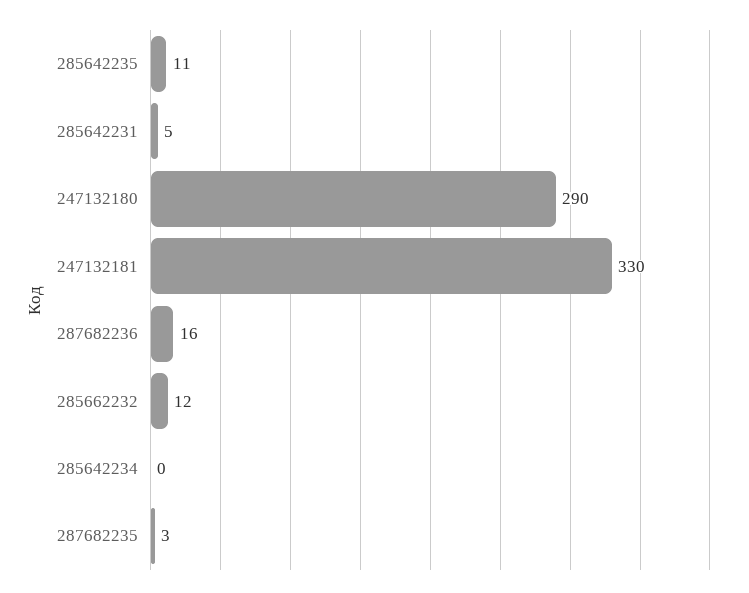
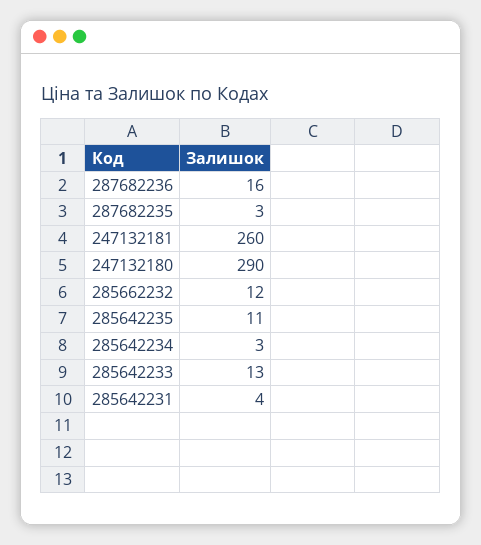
285642231: 5 -> 4
247132181: 330 -> 260
285642234: 0 -> 3
285642233: none -> 13

